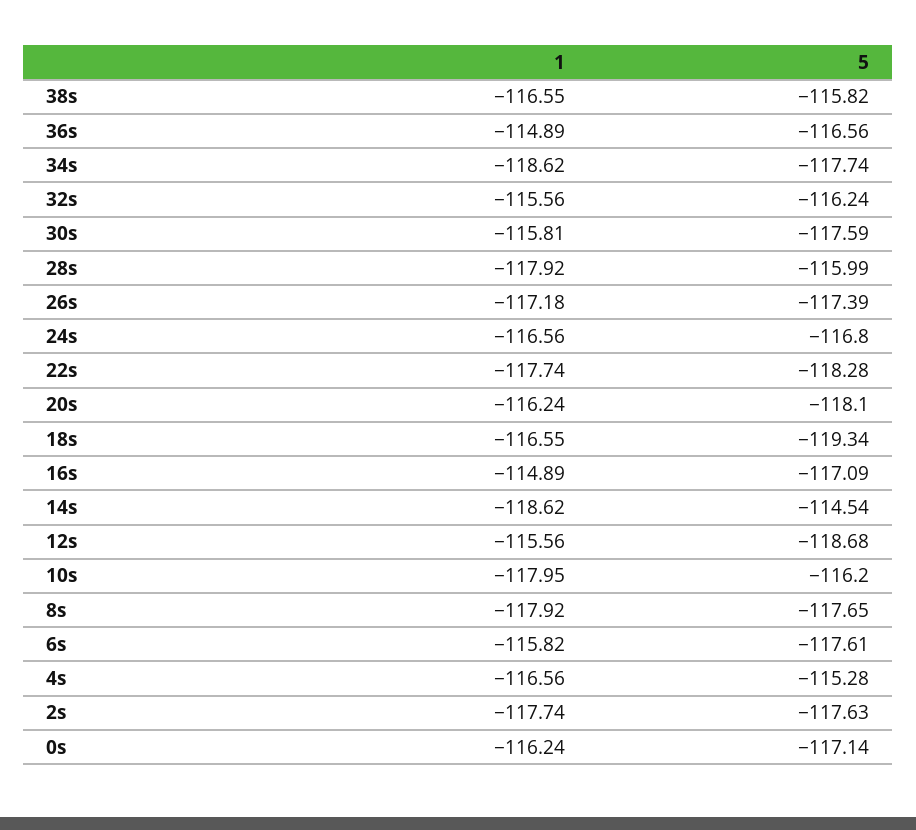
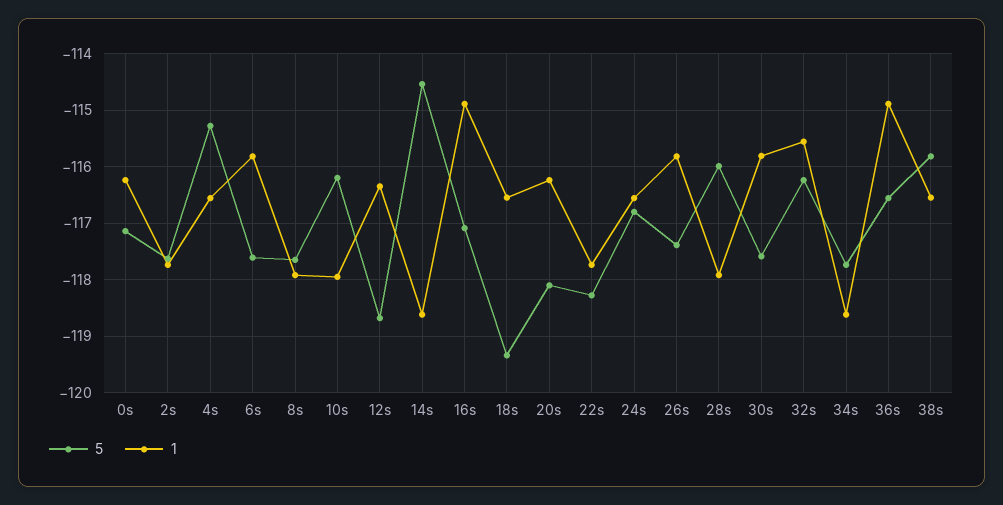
1, 26s: -117.18 -> -115.8
1, 12s: -115.56 -> -116.4

